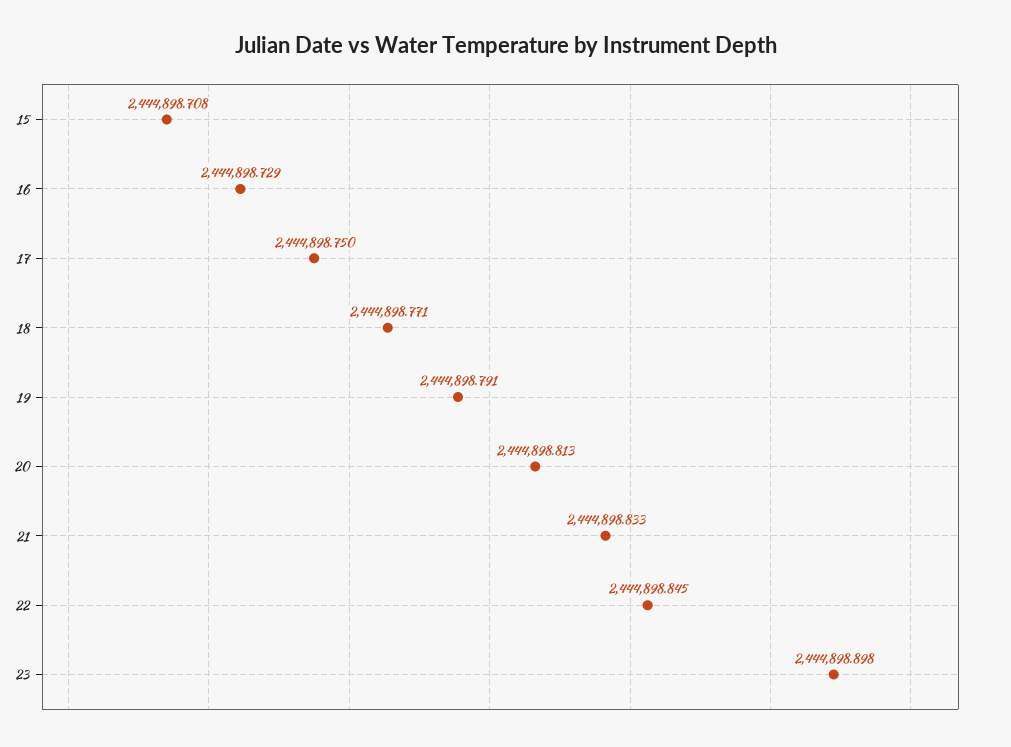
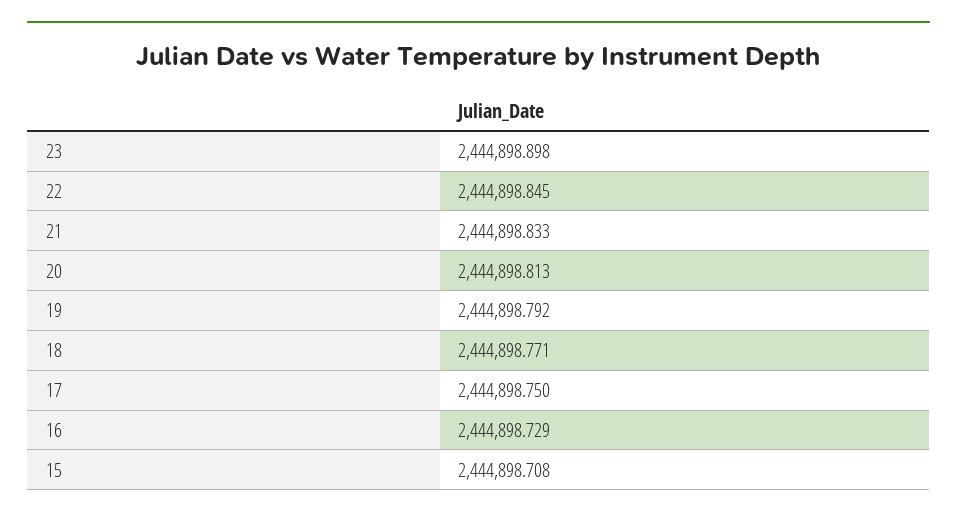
19: 2444898.791 -> 2444898.792

